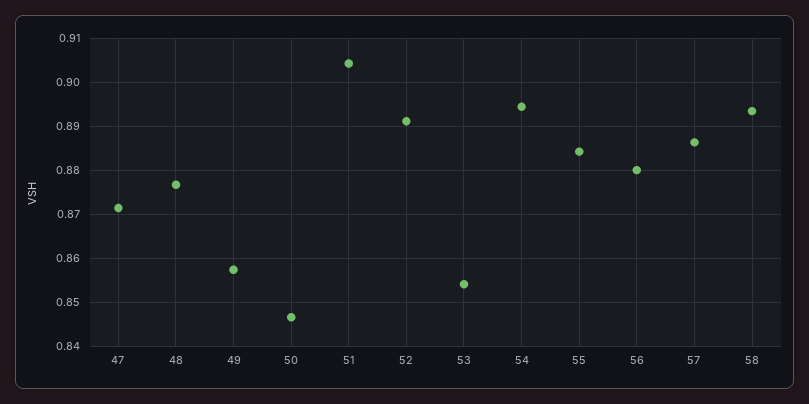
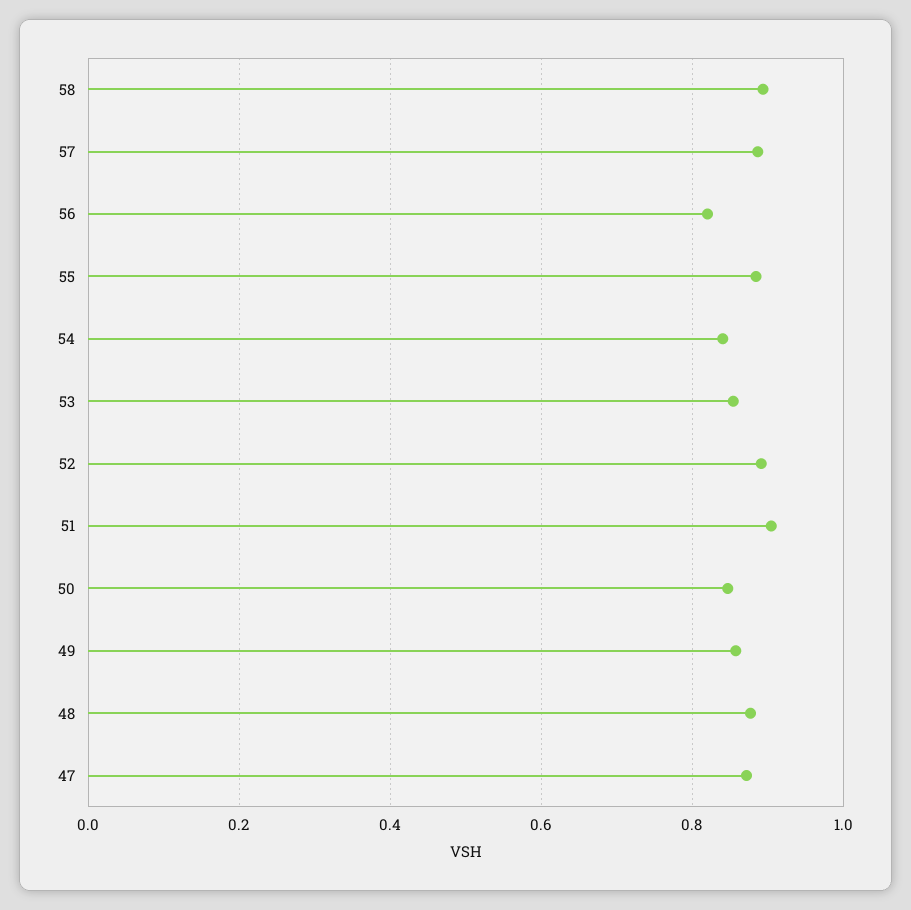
54: 0.894 -> 0.84
56: 0.88 -> 0.82

